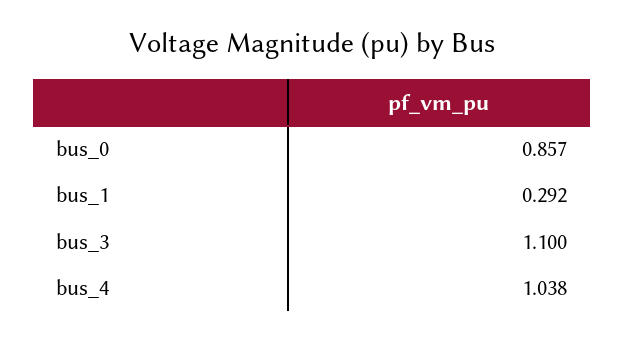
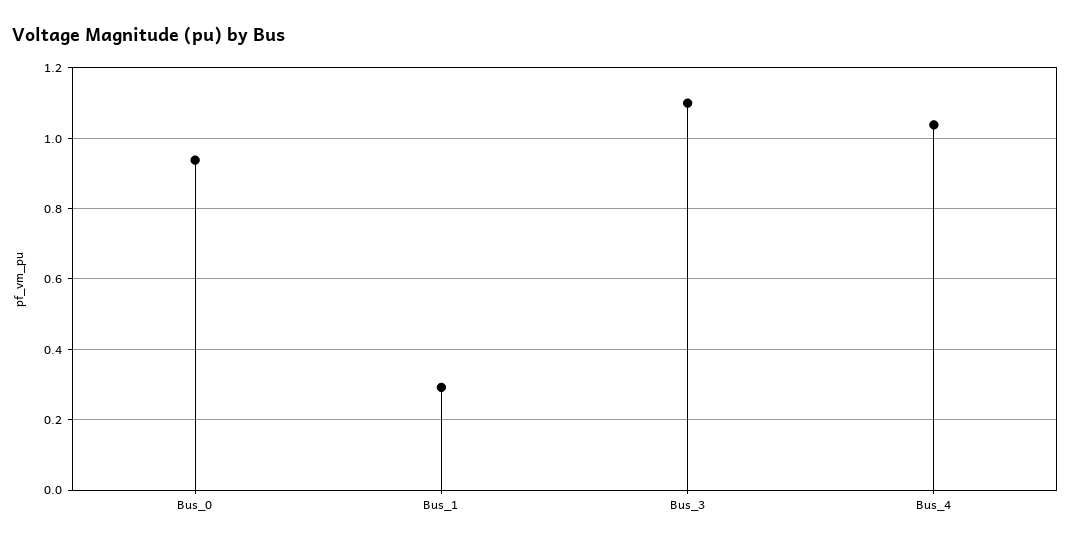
bus_0: 0.857 -> 0.94

